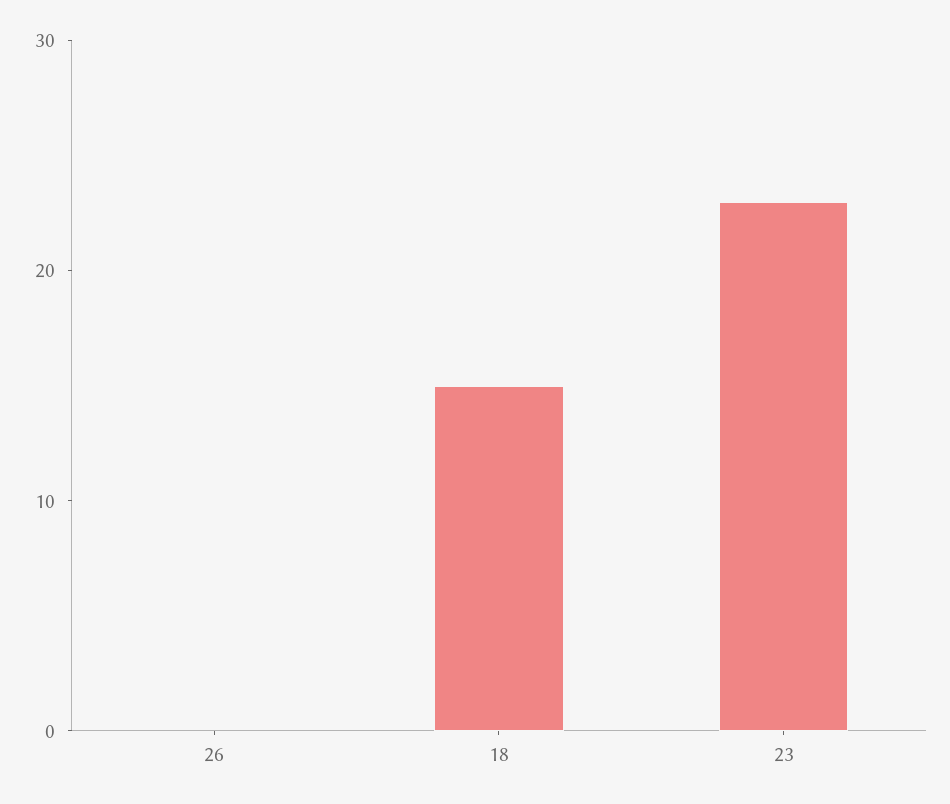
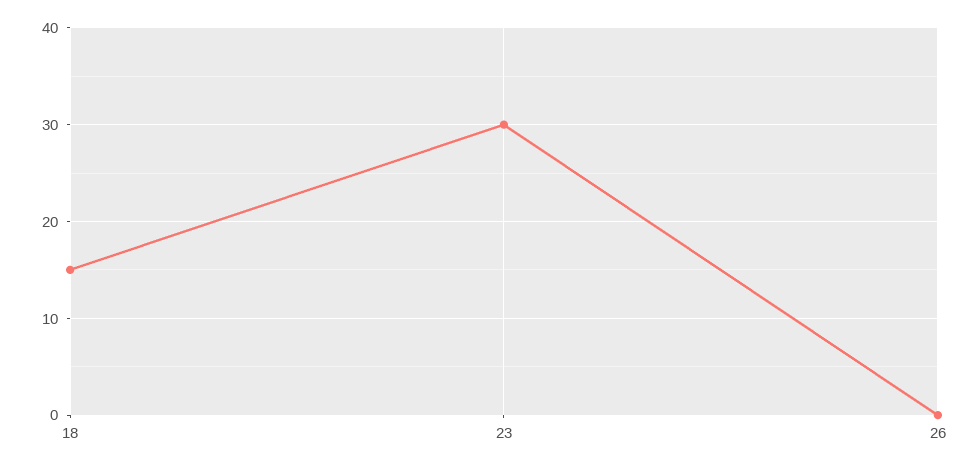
23: 23 -> 30

